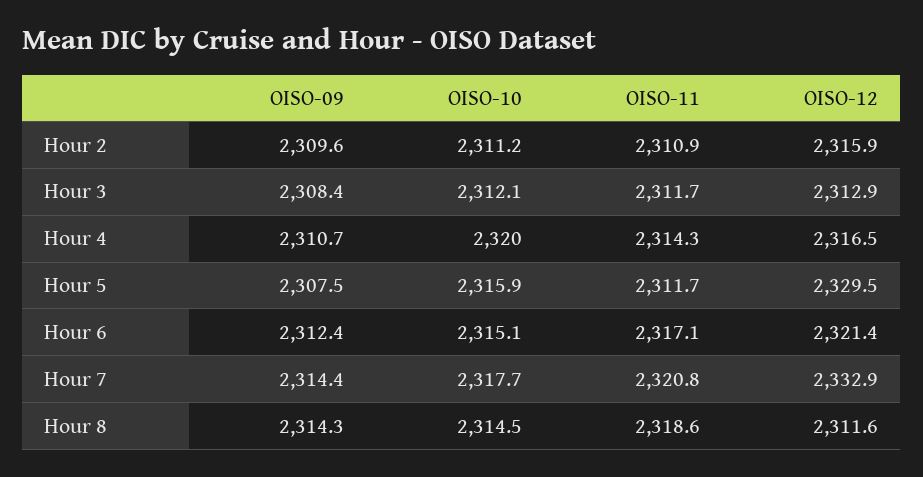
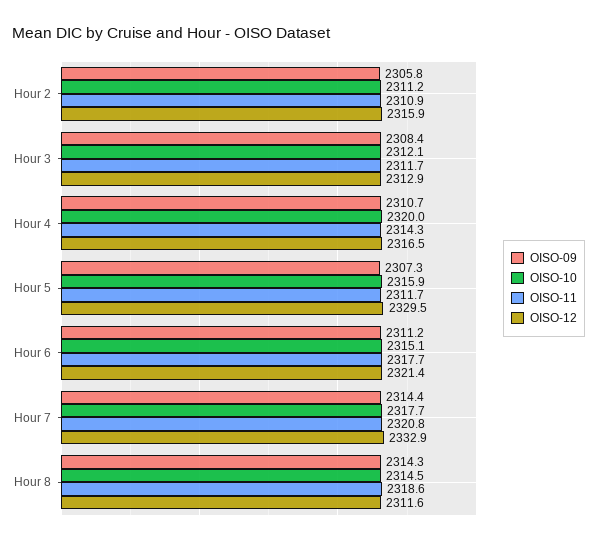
OISO-09, Hour 2: 2309.6 -> 2305.8
OISO-09, Hour 5: 2307.5 -> 2307.3
OISO-09, Hour 6: 2312.4 -> 2311.2
OISO-11, Hour 6: 2317.1 -> 2317.7

